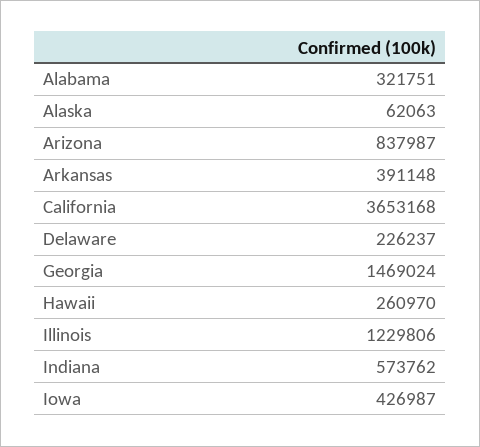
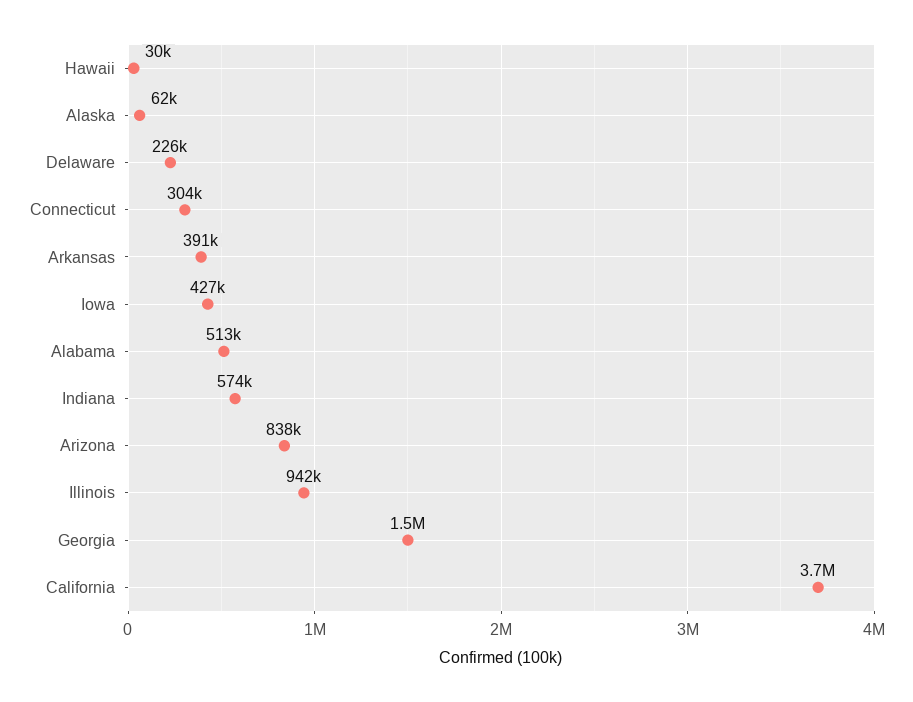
Alabama: 321751 -> 513000
Hawaii: 260970 -> 30000
Illinois: 1229806 -> 942000
Connecticut: none -> 304000

